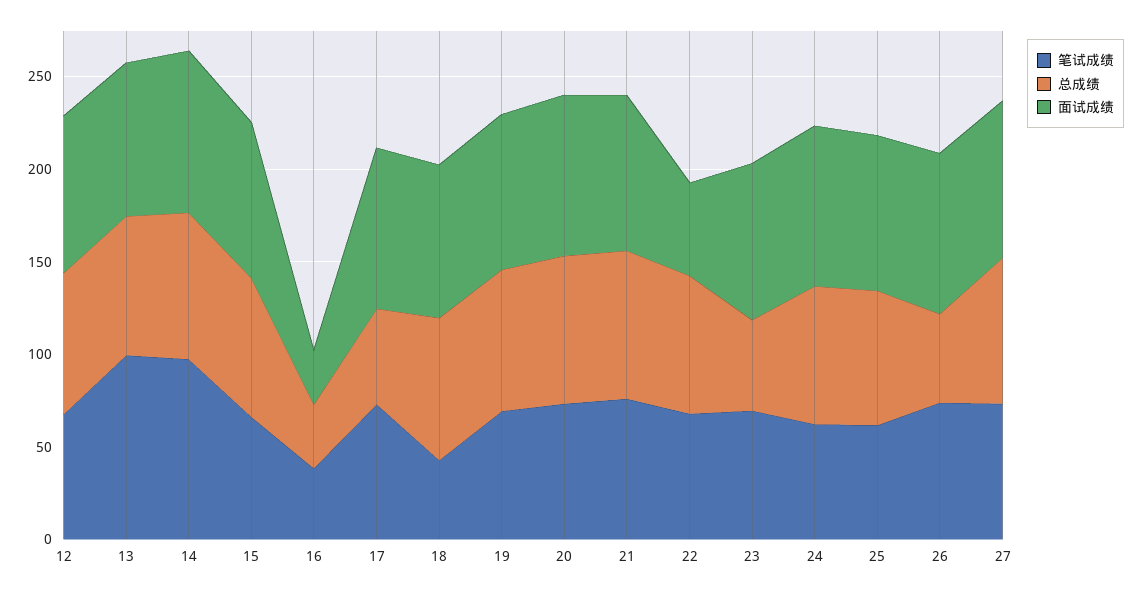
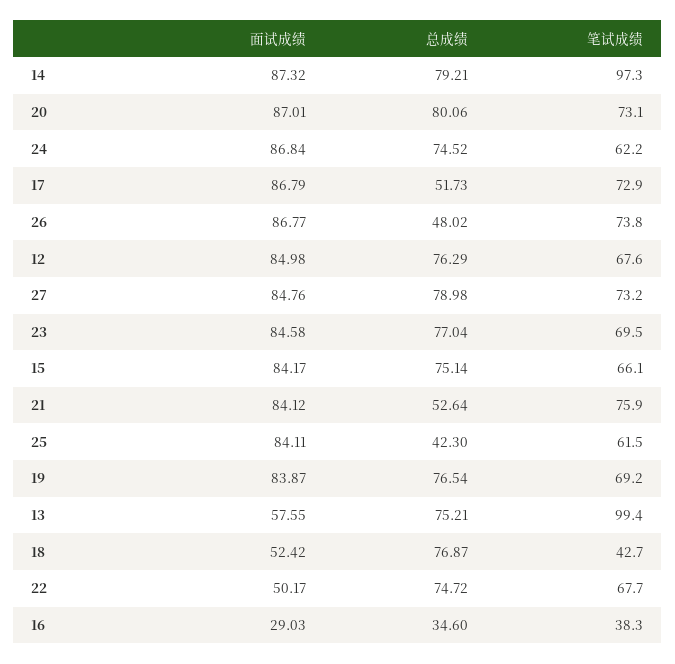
面试成绩, 13: 80 -> 57.55
面试成绩, 18: 80 -> 52.42
总成绩, 21: 80 -> 52.64
总成绩, 23: 50 -> 77.04
总成绩, 25: 70 -> 42.3

